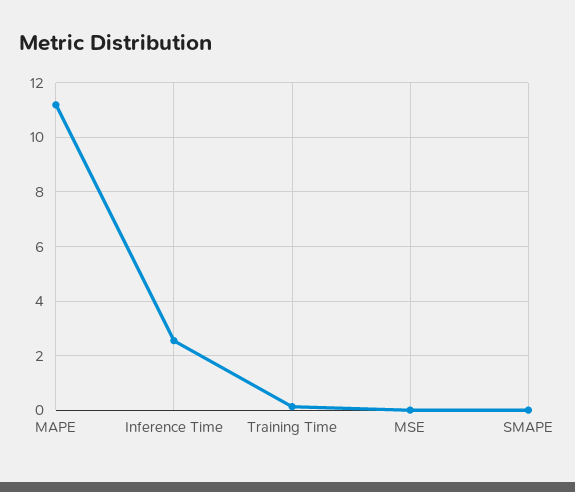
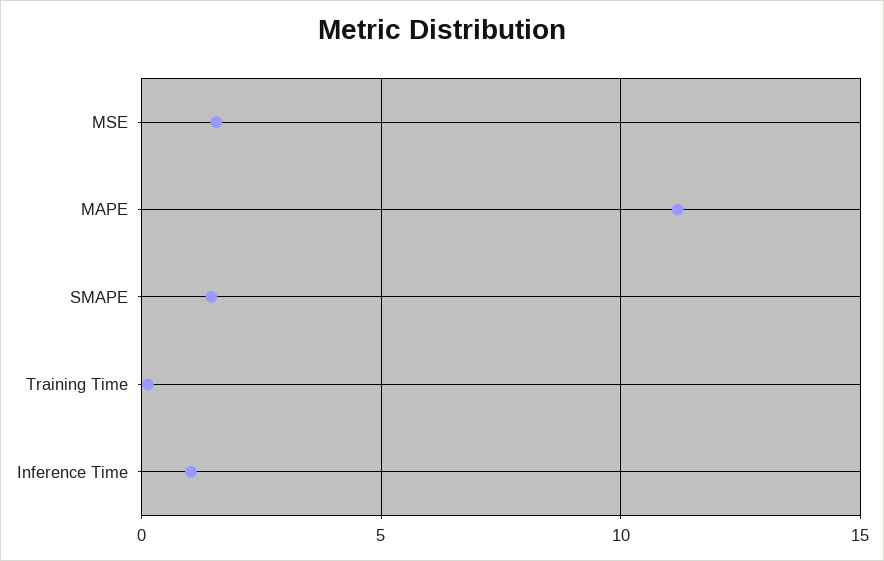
Inference Time: 2.5 -> 1
MSE: 0 -> 1.5
SMAPE: 0 -> 1.5

